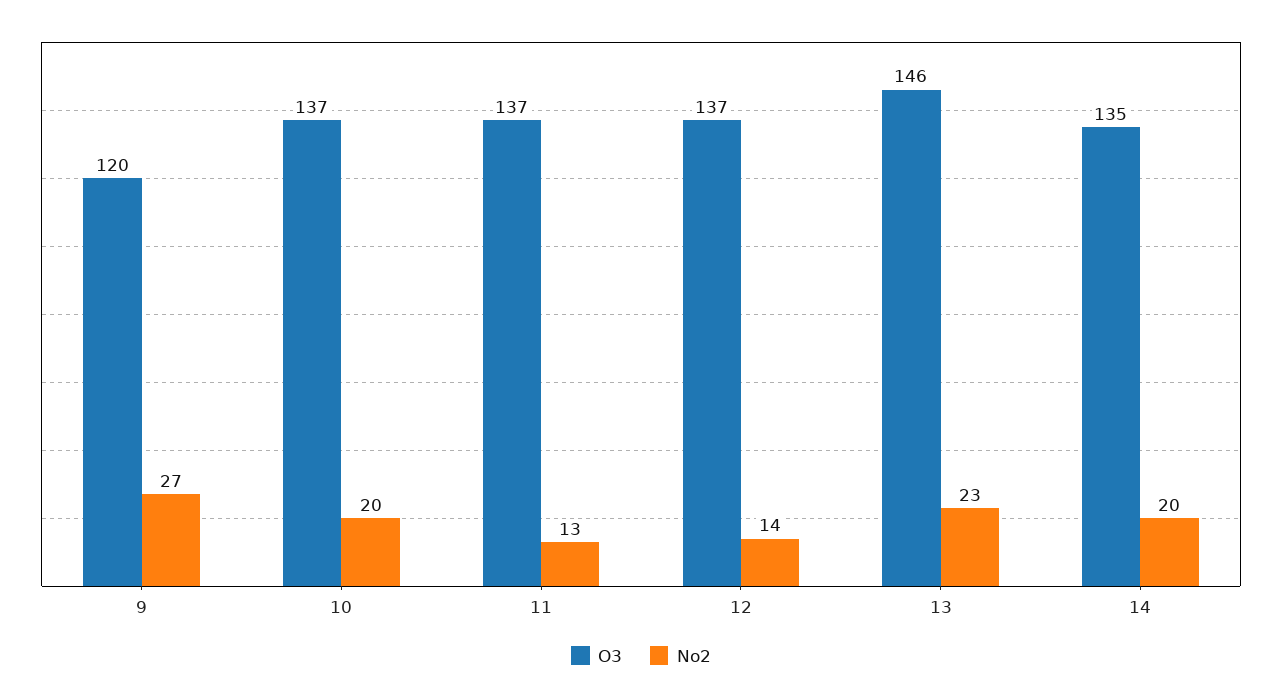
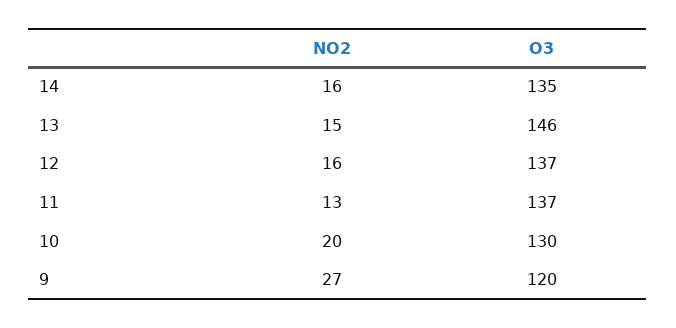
O3, 10: 137 -> 130
No2, 12: 14 -> 16
No2, 13: 23 -> 15
No2, 14: 20 -> 16

